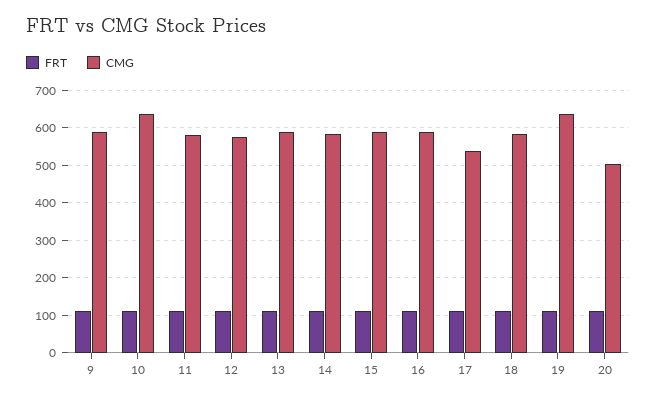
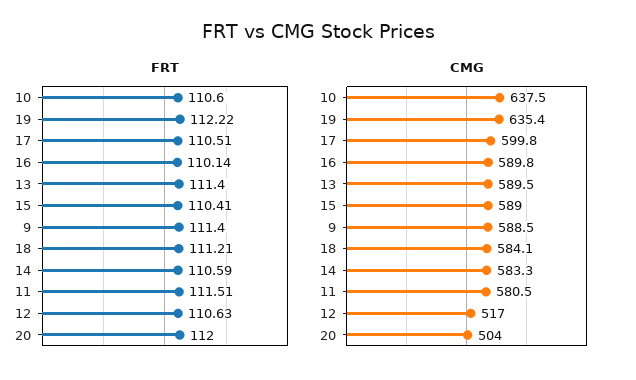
CMG, 12: 580 -> 517
CMG, 17: 540 -> 599.8

